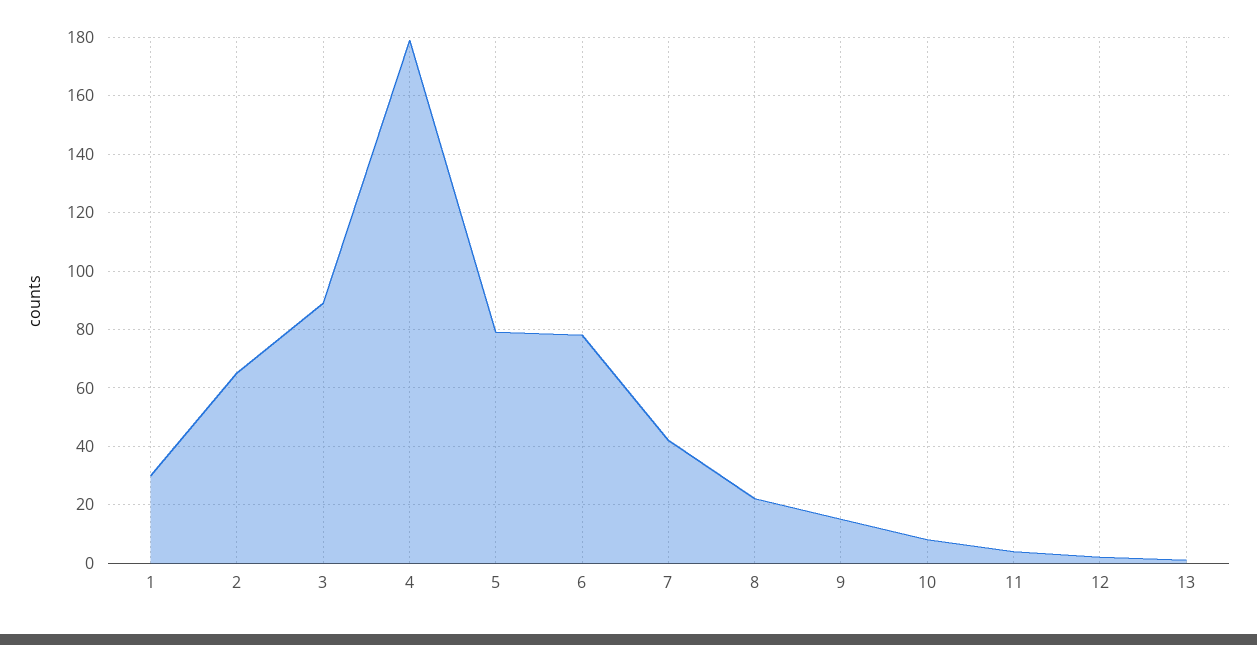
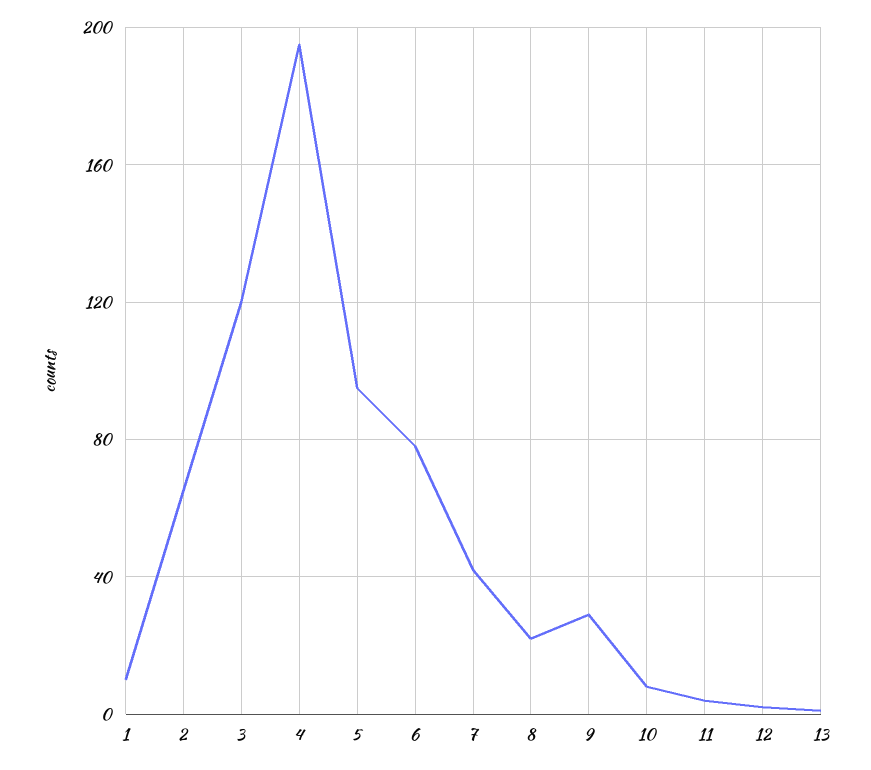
1: 30 -> 10
3: 90 -> 120
4: 180 -> 195
5: 80 -> 95
9: 15 -> 30

